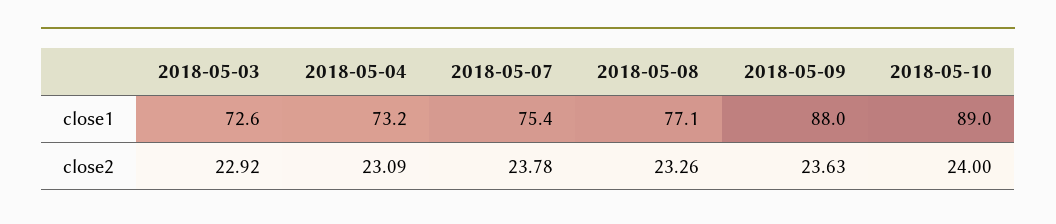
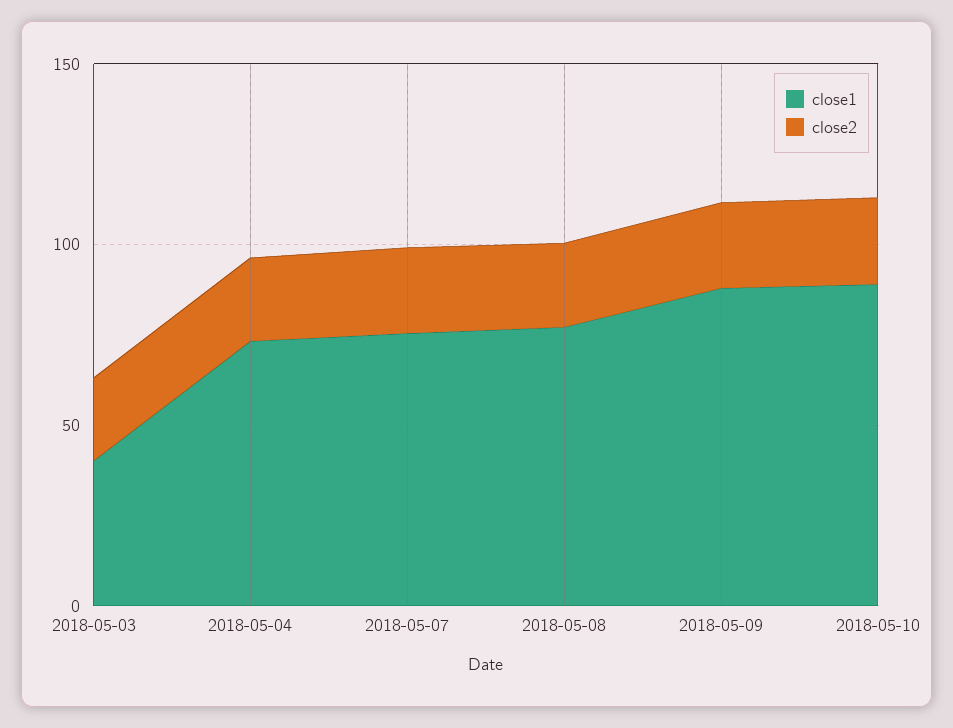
close1, 2018-05-03: 72.6 -> 40

